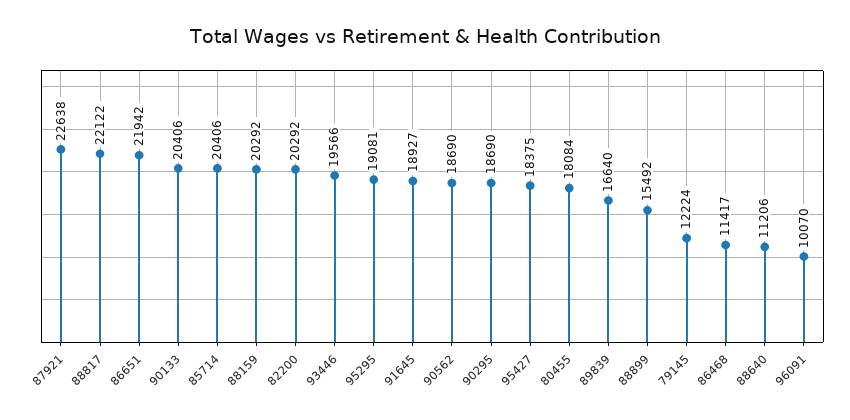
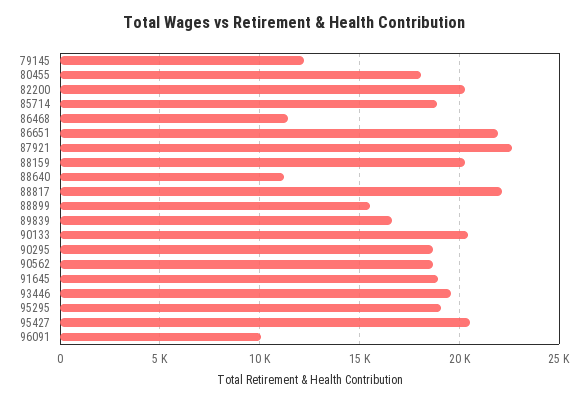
85714: 20406 -> 19000
95427: 18375 -> 20500

